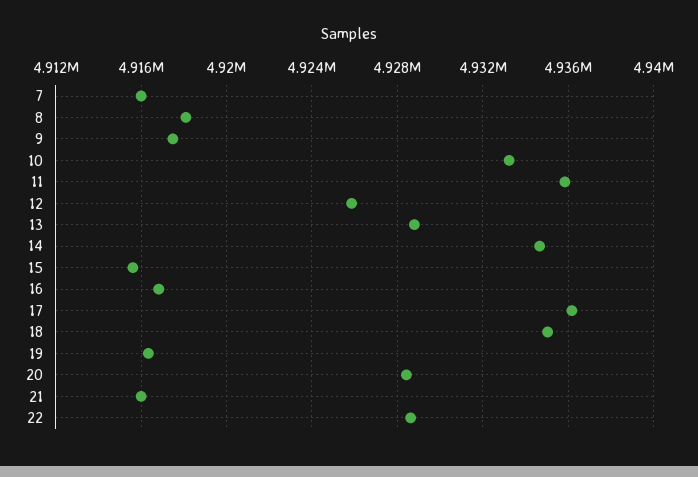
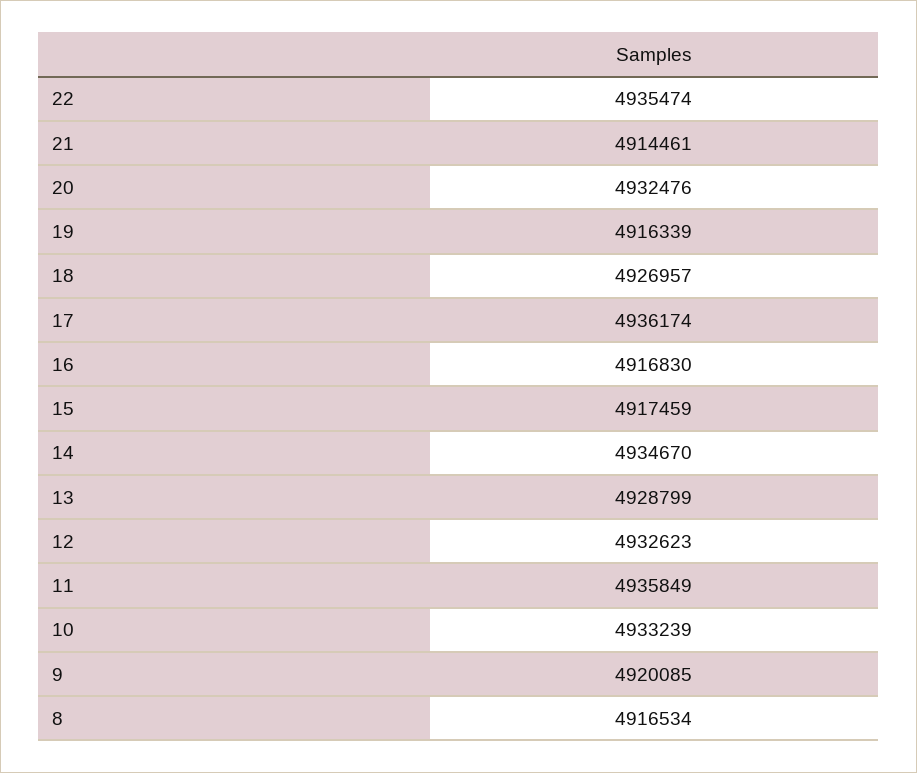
7: 4916000 -> none
8: 4918000 -> 4916534
9: 4917500 -> 4920085
12: 4926000 -> 4932623
15: 4915500 -> 4917459
18: 4935000 -> 4926957
20: 4928500 -> 4932476
21: 4916000 -> 4914461
22: 4928500 -> 4935474

